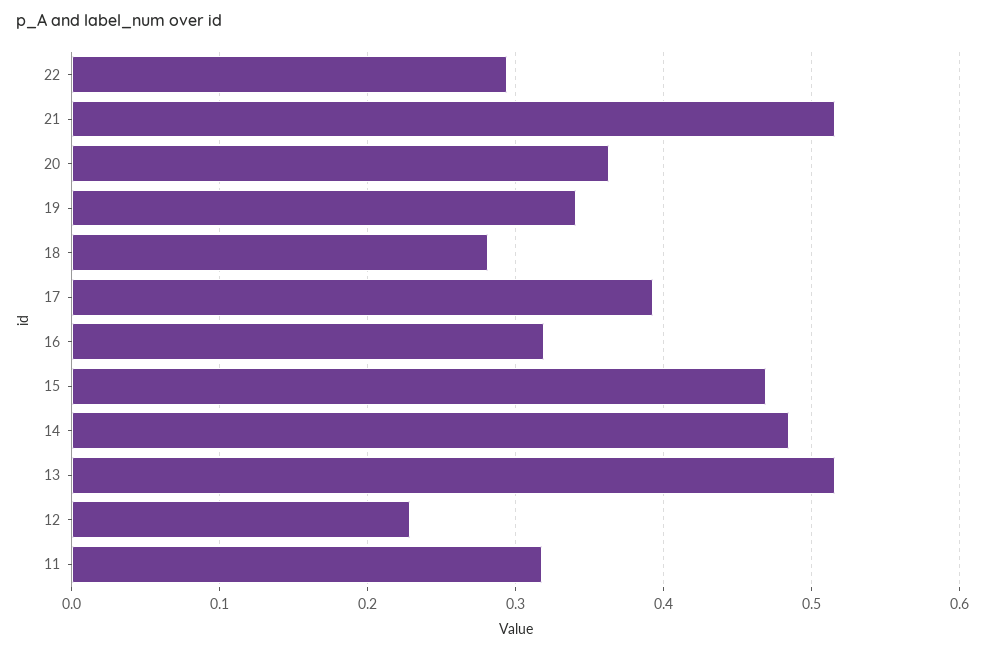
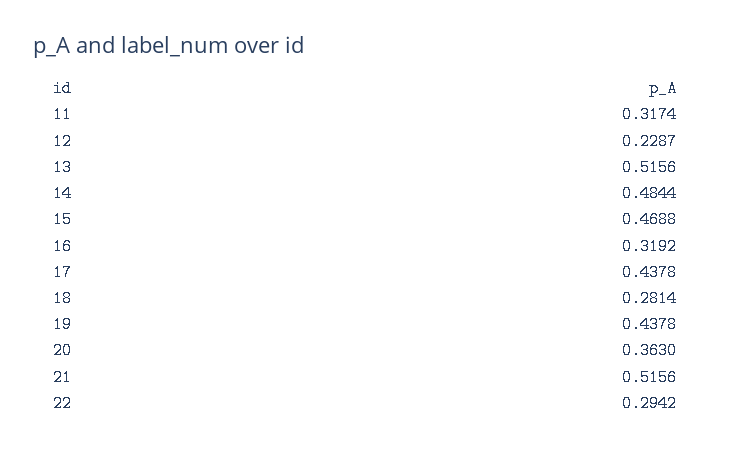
19: 0.34 -> 0.4378
17: 0.39 -> 0.4378

